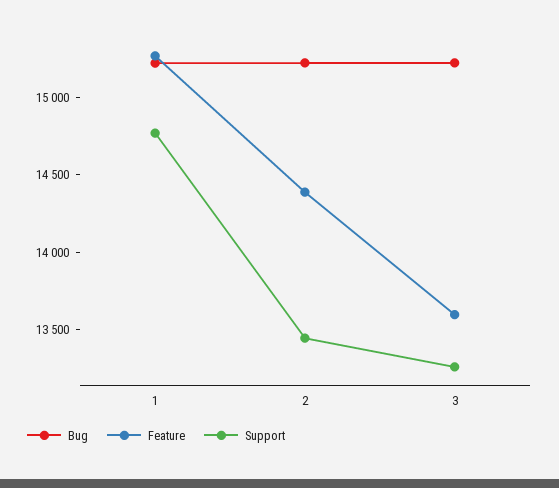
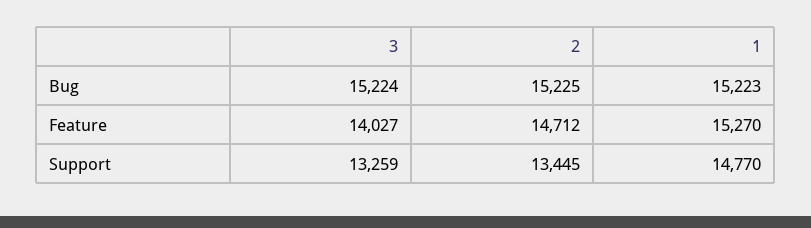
Feature, 2: 14400 -> 14712
Feature, 3: 13600 -> 14027

